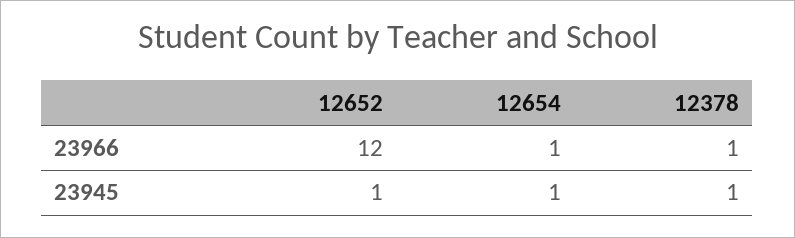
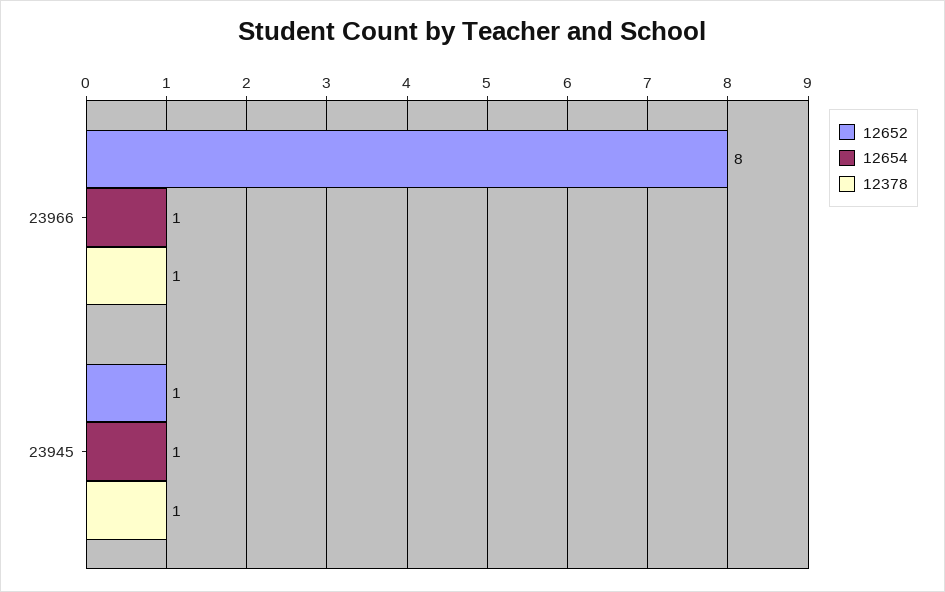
12652, 23966: 12 -> 8

